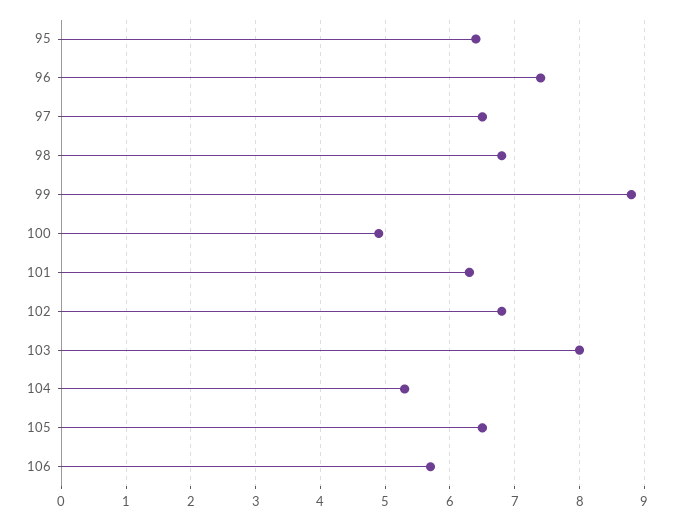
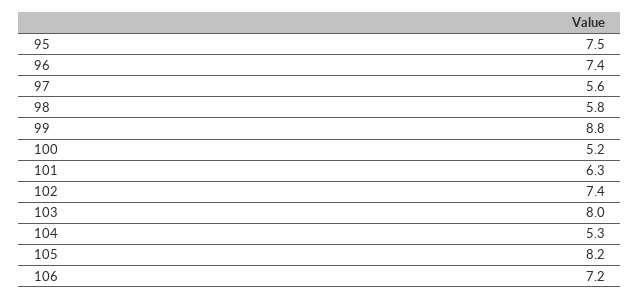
95: 6.4 -> 7.5
97: 6.5 -> 5.6
98: 6.8 -> 5.8
100: 4.9 -> 5.2
102: 6.8 -> 7.4
105: 6.5 -> 8.2
106: 5.7 -> 7.2

